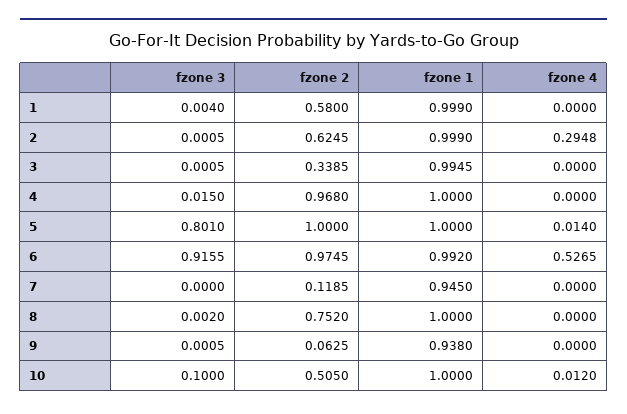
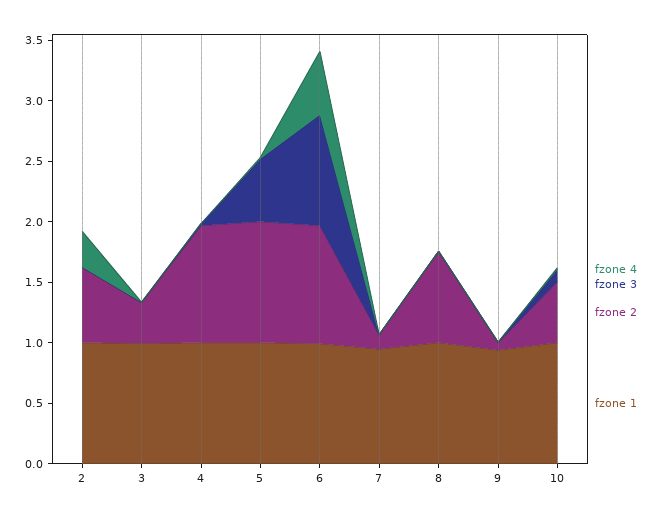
fzone 3, 1: 0.004 -> none
fzone 2, 1: 0.58 -> none
fzone 1, 1: 0.999 -> none
fzone 4, 1: 0 -> none
fzone 3, 5: 0.801 -> 0.5

